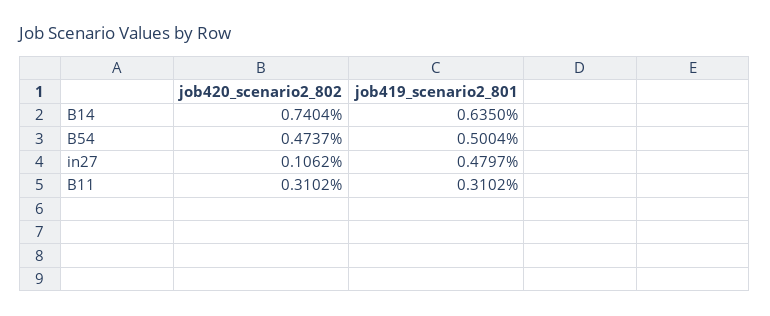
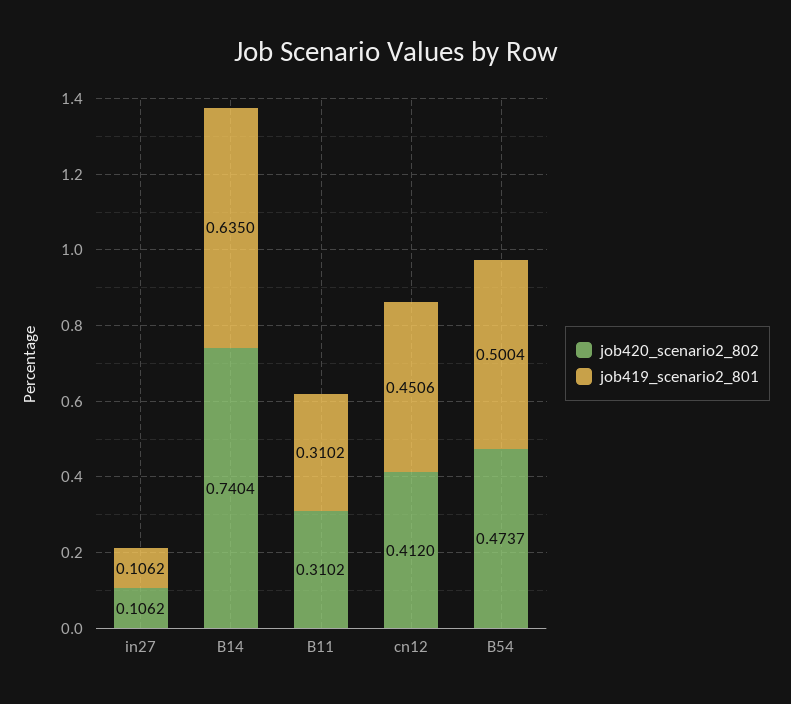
job419_scenario2_801, in27: 0.4797 -> 0.1062
job420_scenario2_802, cn12: none -> 0.412
job419_scenario2_801, cn12: none -> 0.4506

